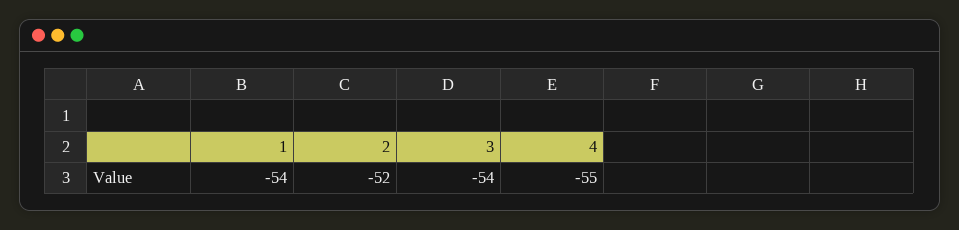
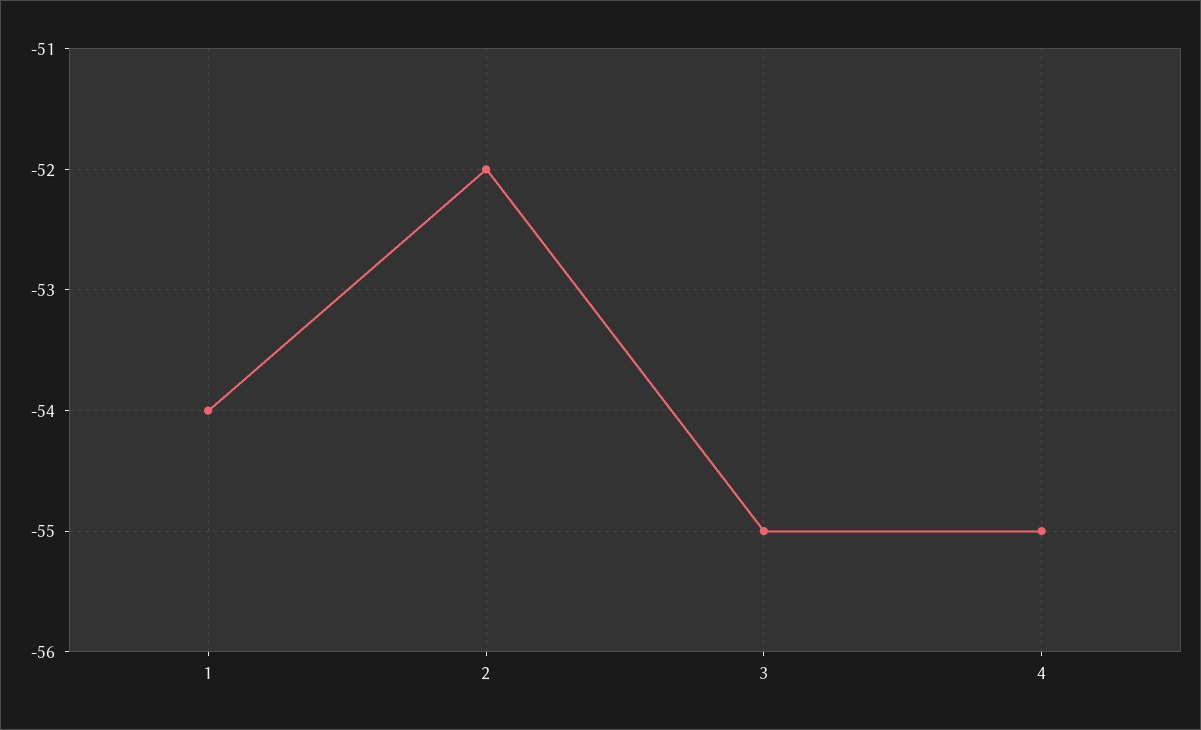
3: -54 -> -55

